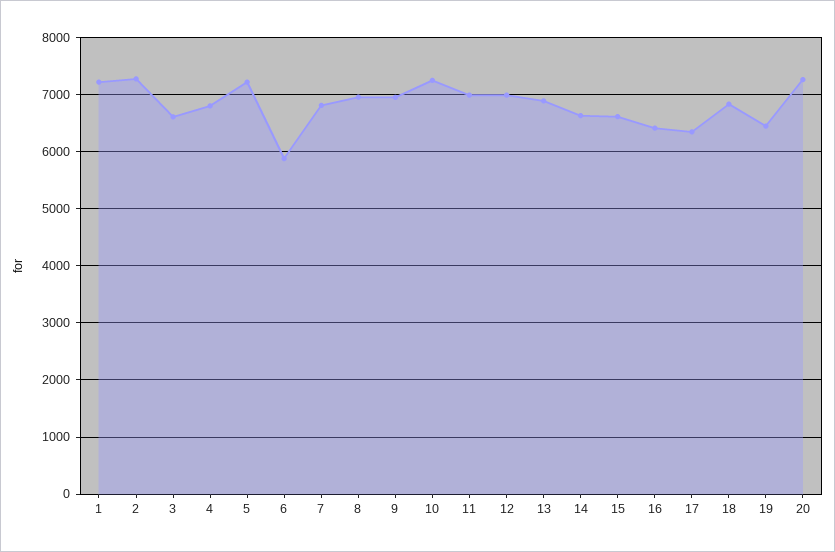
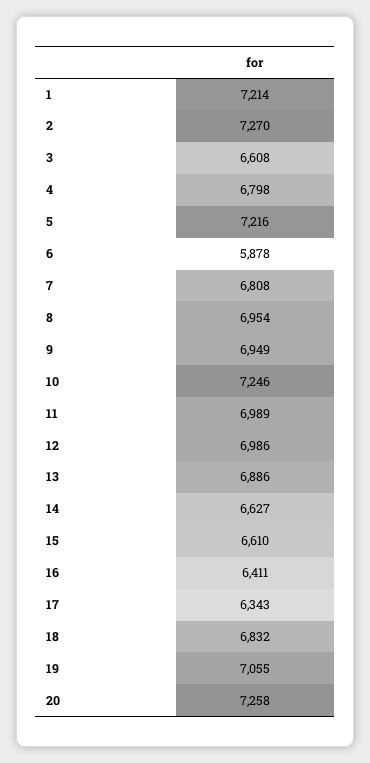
19: 6400 -> 7055

